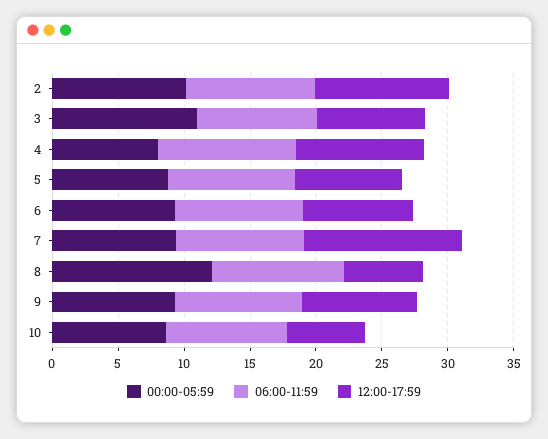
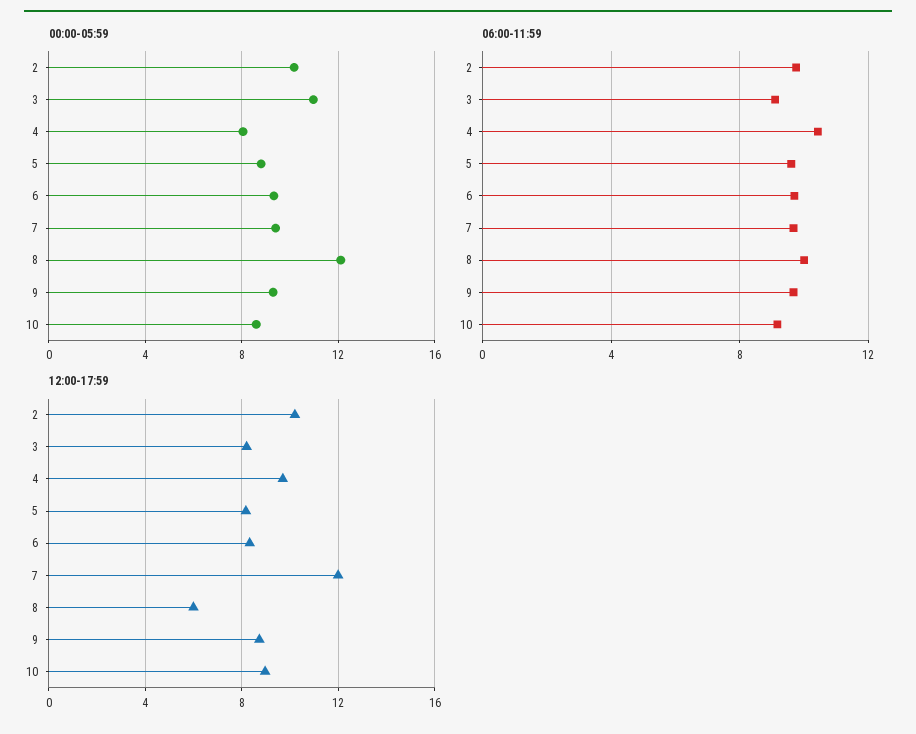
12:00-17:59, 10: 6 -> 9

